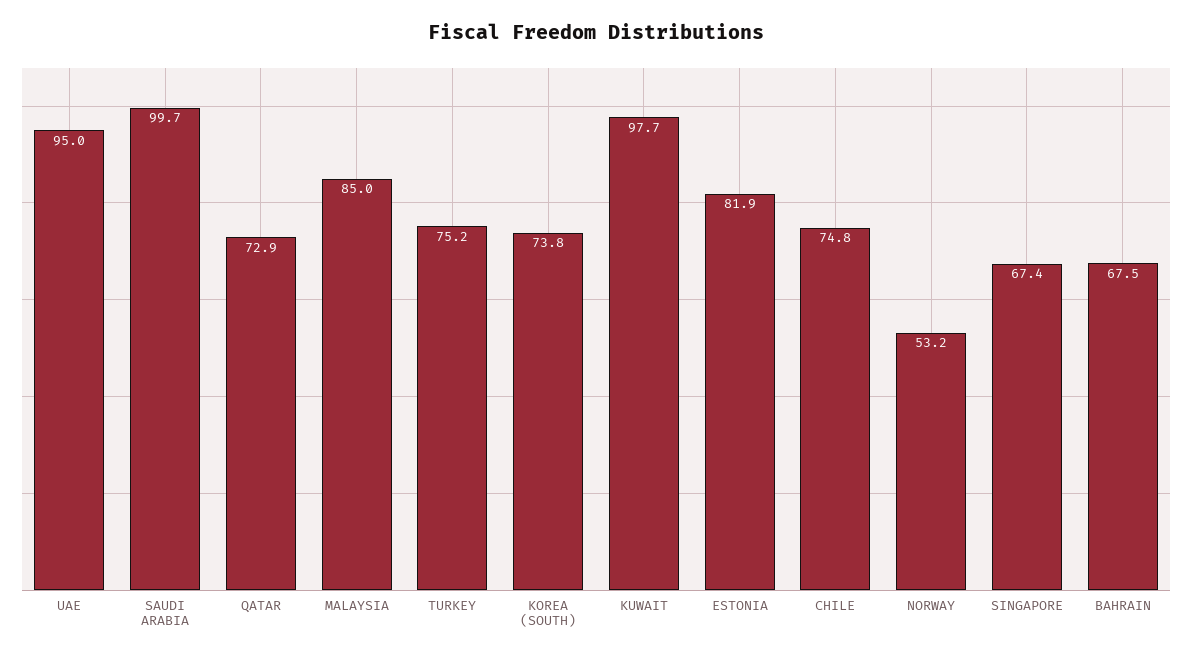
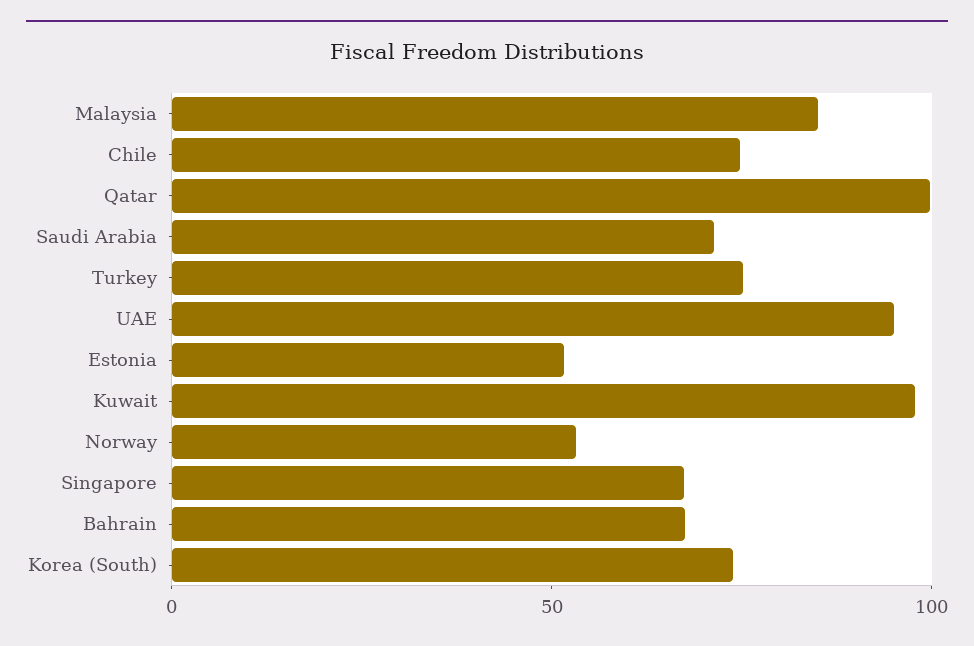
SAUDI ARABIA: 99.7 -> 70
QATAR: 72.9 -> 100
ESTONIA: 81.9 -> 50

